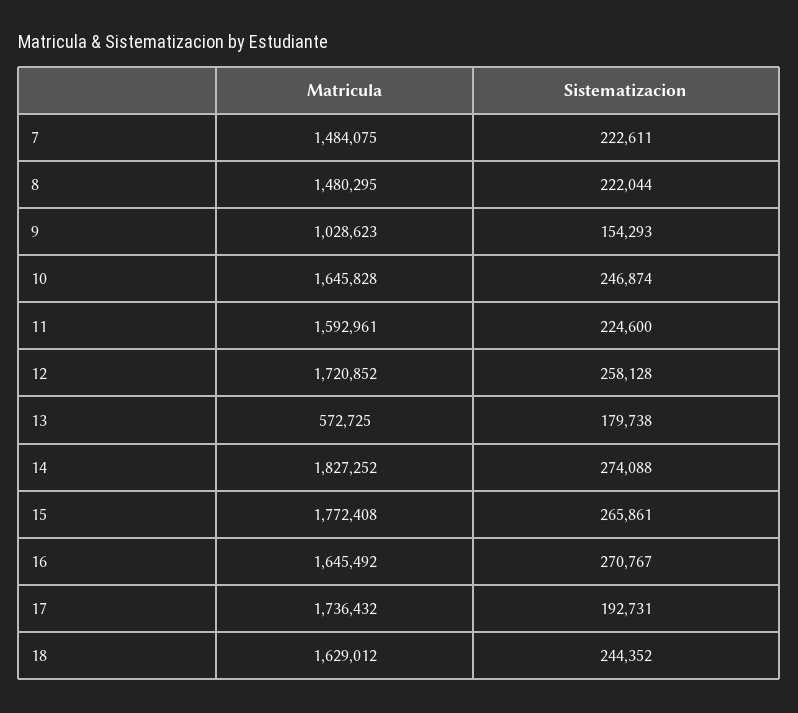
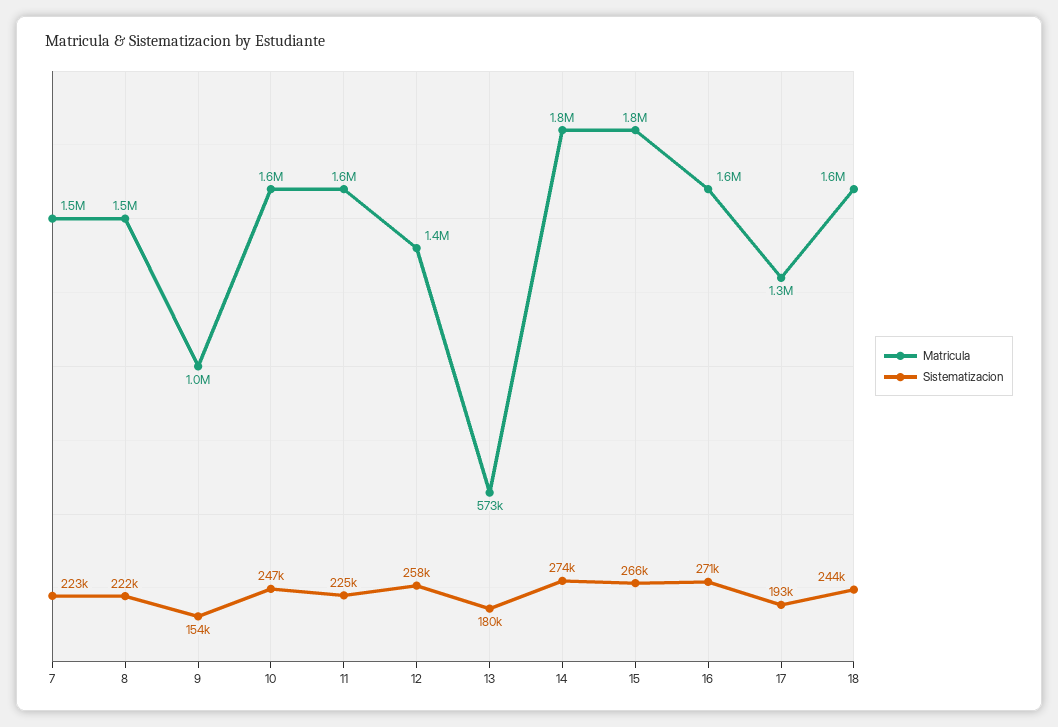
Matricula, 12: 1720852 -> 1400000
Matricula, 17: 1736432 -> 1300000

